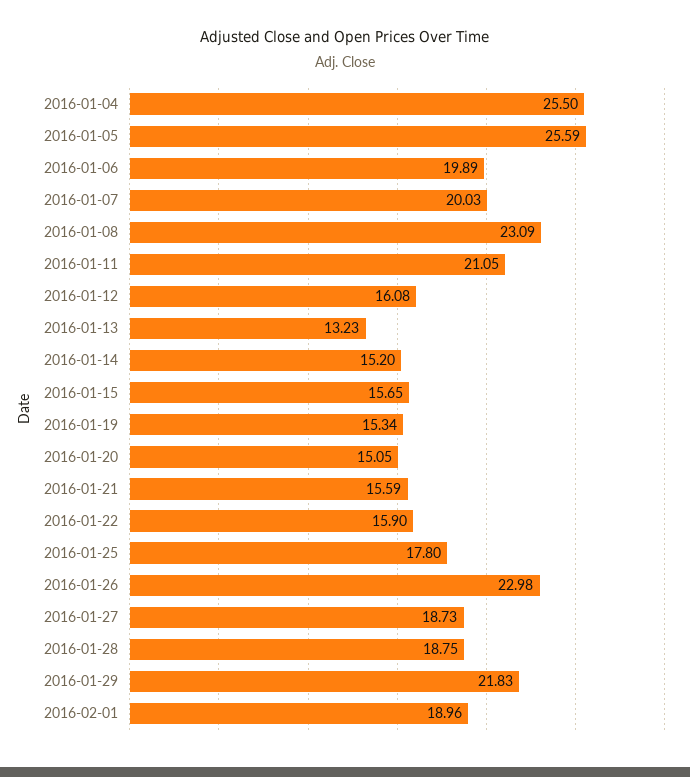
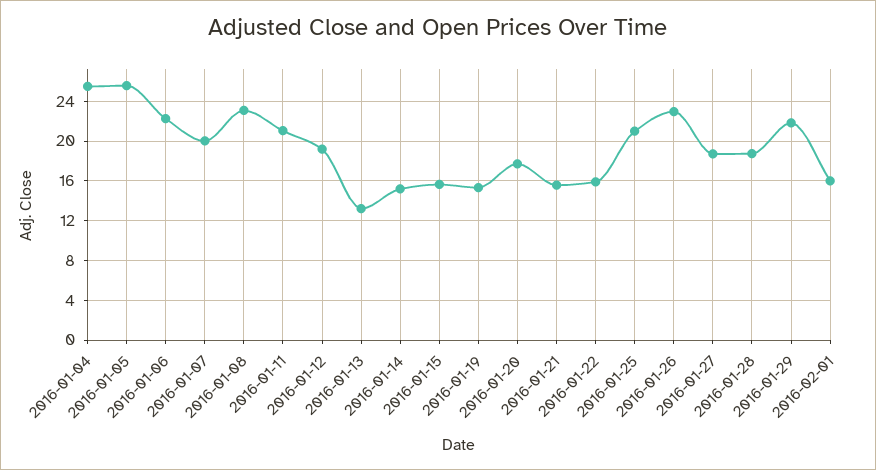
2016-01-06: 19.89 -> 22
2016-01-12: 16.08 -> 19
2016-01-20: 15.05 -> 18
2016-01-25: 17.8 -> 21
2016-02-01: 18.96 -> 16

